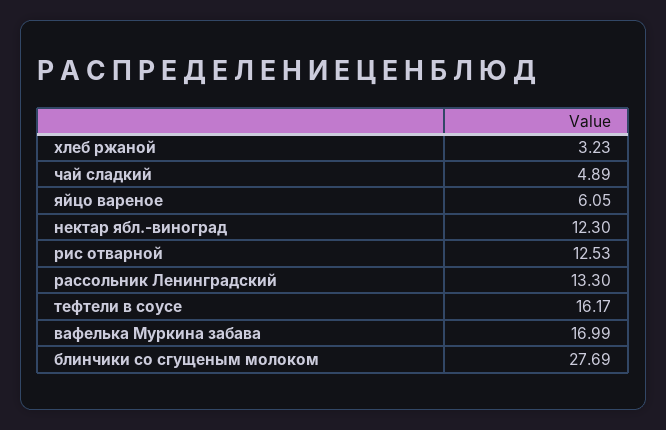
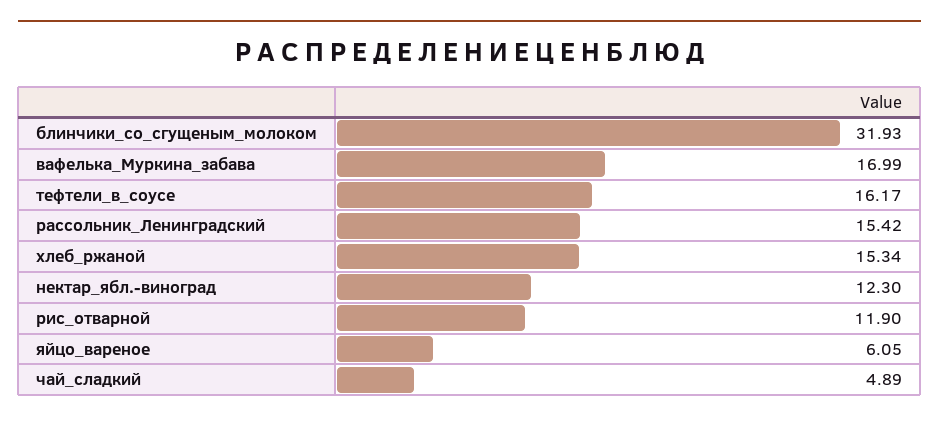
хлеб ржаной: 3.23 -> 15.34
рис отварной: 12.53 -> 11.9
рассольник Ленинградский: 13.3 -> 15.42
блинчики со сгущеным молоком: 27.69 -> 31.93

